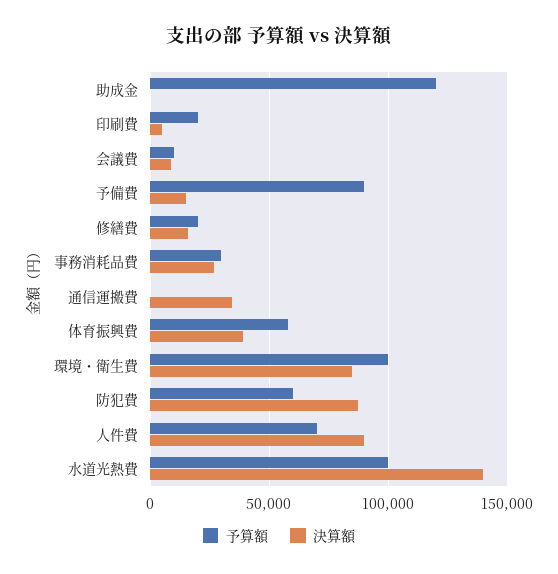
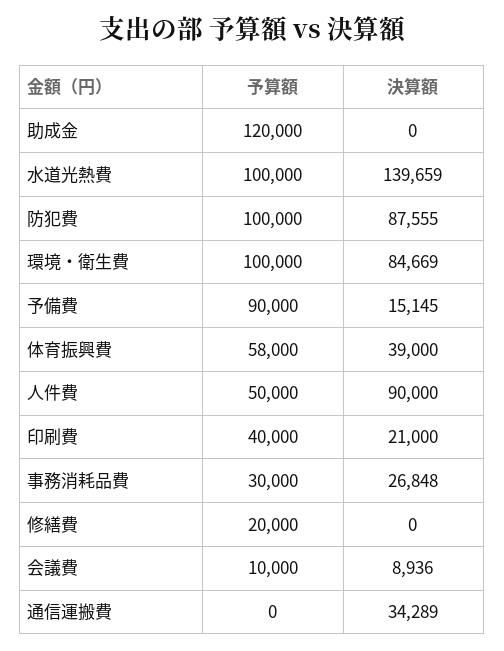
予算額, 印刷費: 20000 -> 40000
決算額, 印刷費: 5000 -> 21000
決算額, 修繕費: 15000 -> 0
予算額, 防犯費: 60000 -> 100000
予算額, 人件費: 70000 -> 50000

